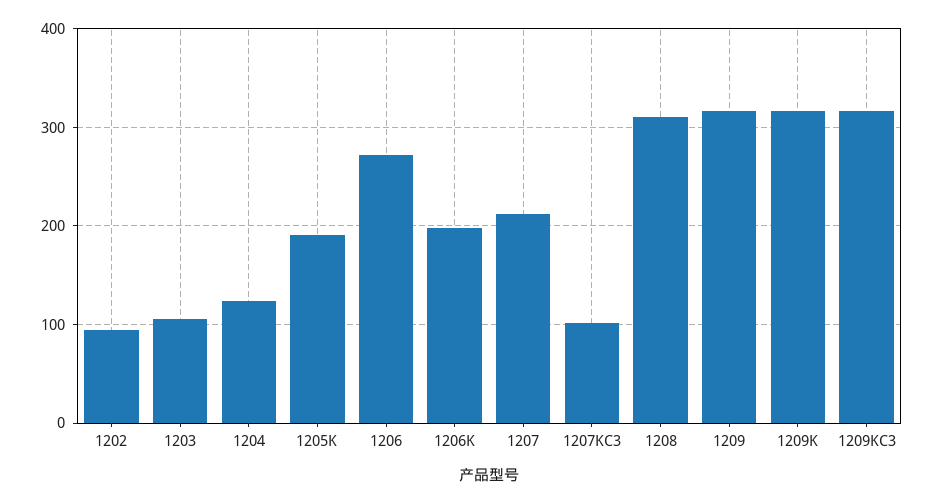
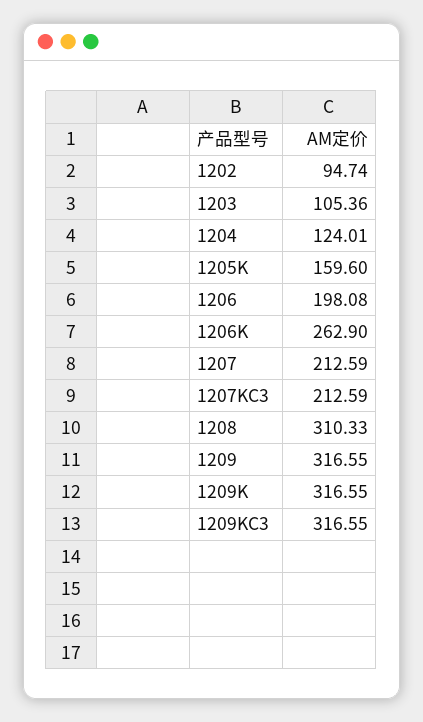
1205K: 190 -> 159.6
1206: 270 -> 198.08
1206K: 200 -> 262.9
1207KC3: 100 -> 212.59

